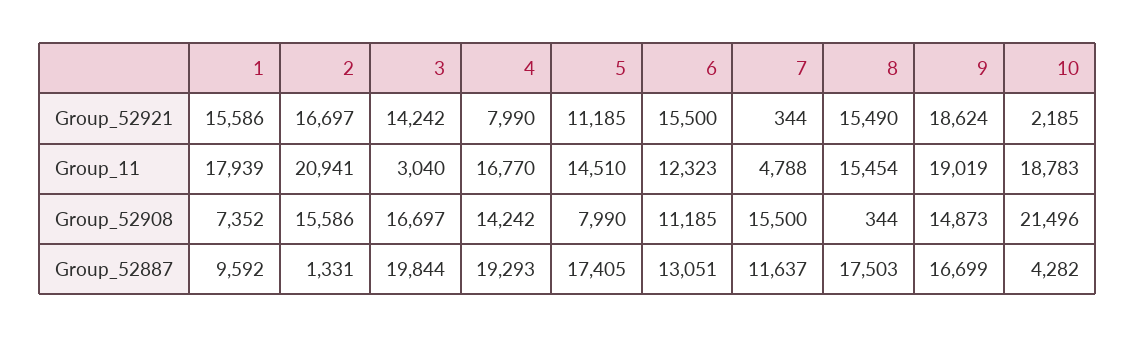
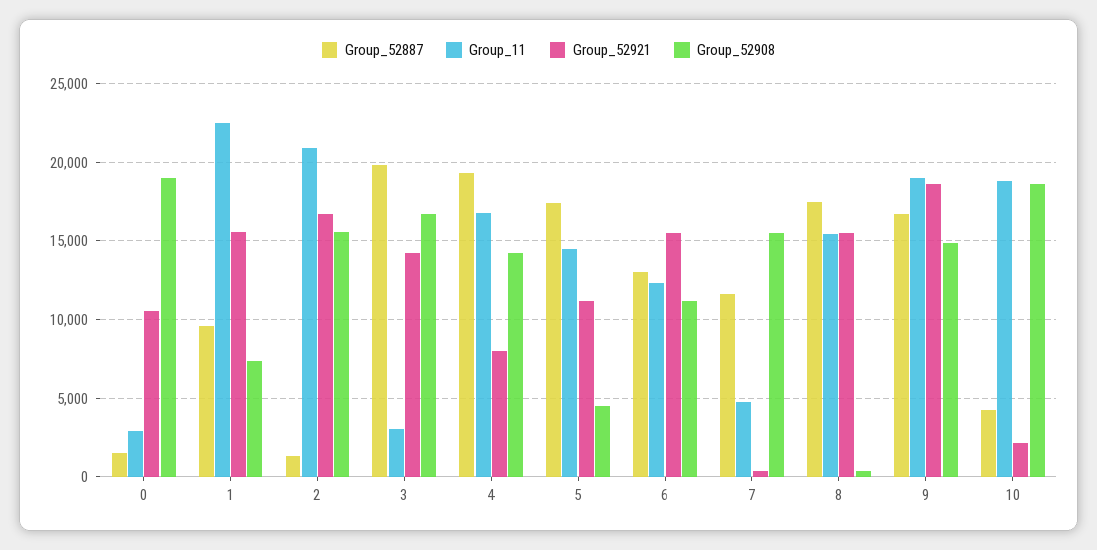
Group_11, 1: 17939 -> 22500
Group_52908, 5: 7990 -> 4500
Group_52908, 10: 21496 -> 18500
Group_52887, 0: none -> 1500
Group_11, 0: none -> 3000
Group_52921, 0: none -> 10500
Group_52908, 0: none -> 19000

